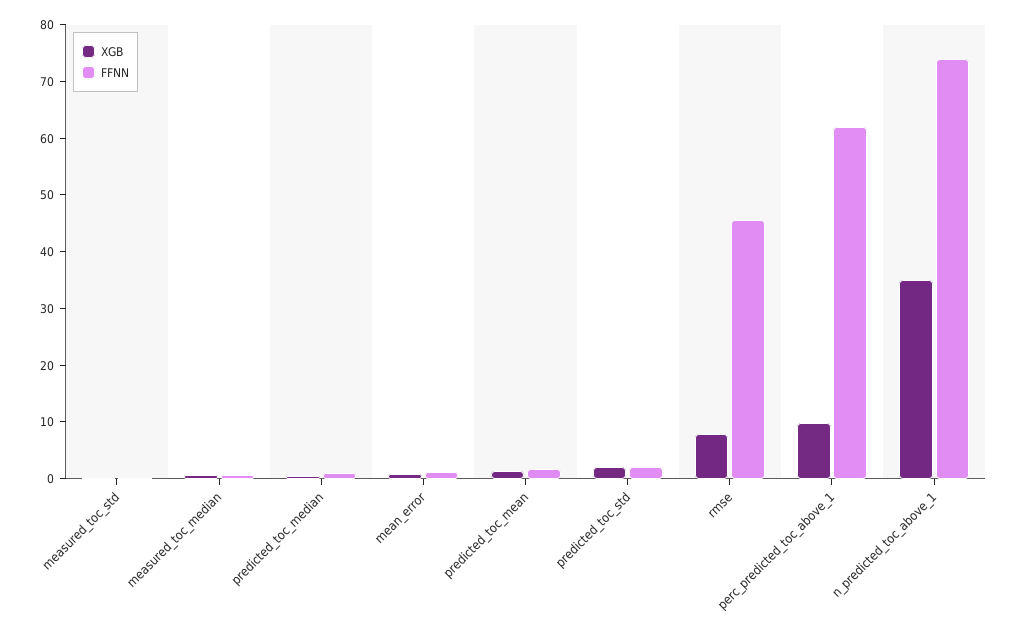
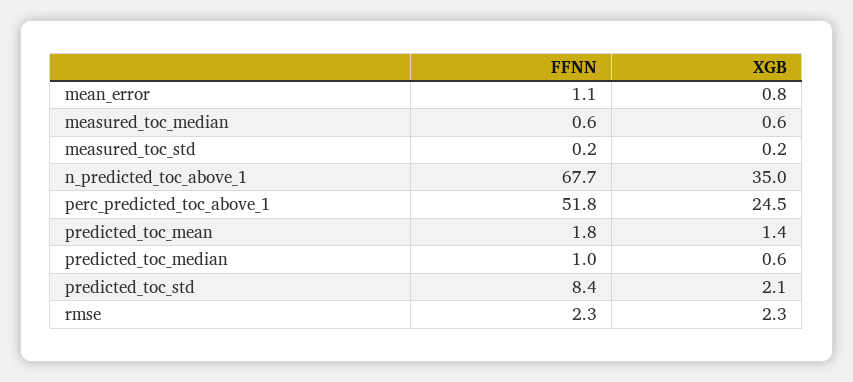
FFNN, predicted_toc_std: 2 -> 8.4
XGB, rmse: 8 -> 2.3
FFNN, rmse: 46 -> 2.3
XGB, perc_predicted_toc_above_1: 10 -> 24.5
FFNN, perc_predicted_toc_above_1: 62 -> 51.8
FFNN, n_predicted_toc_above_1: 74 -> 67.7

